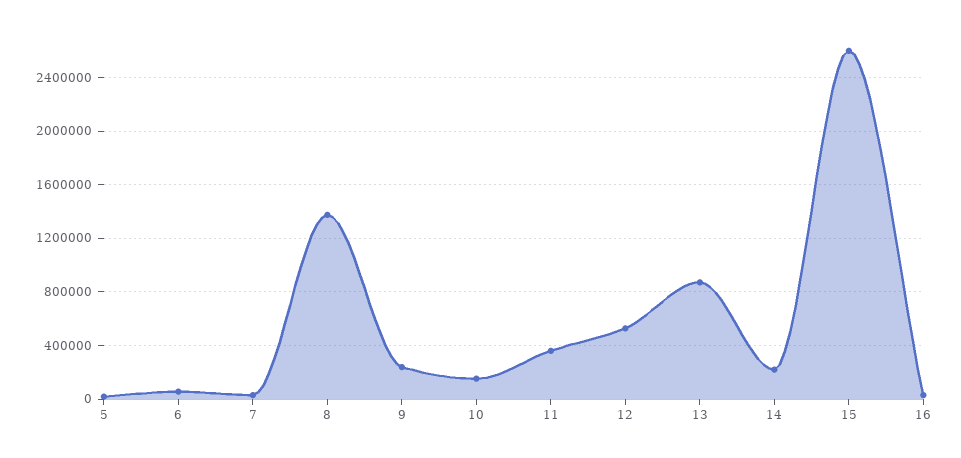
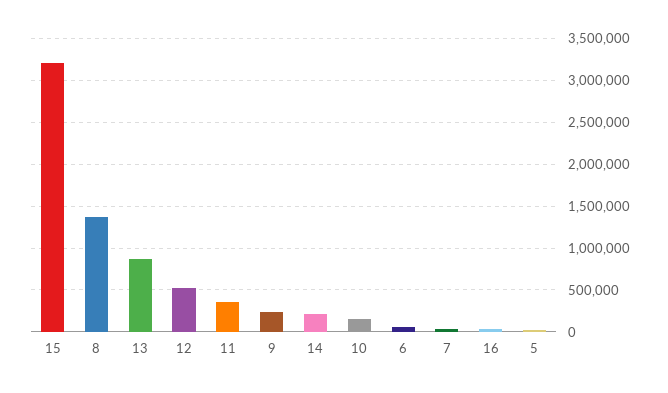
15: 2600000 -> 3200000

